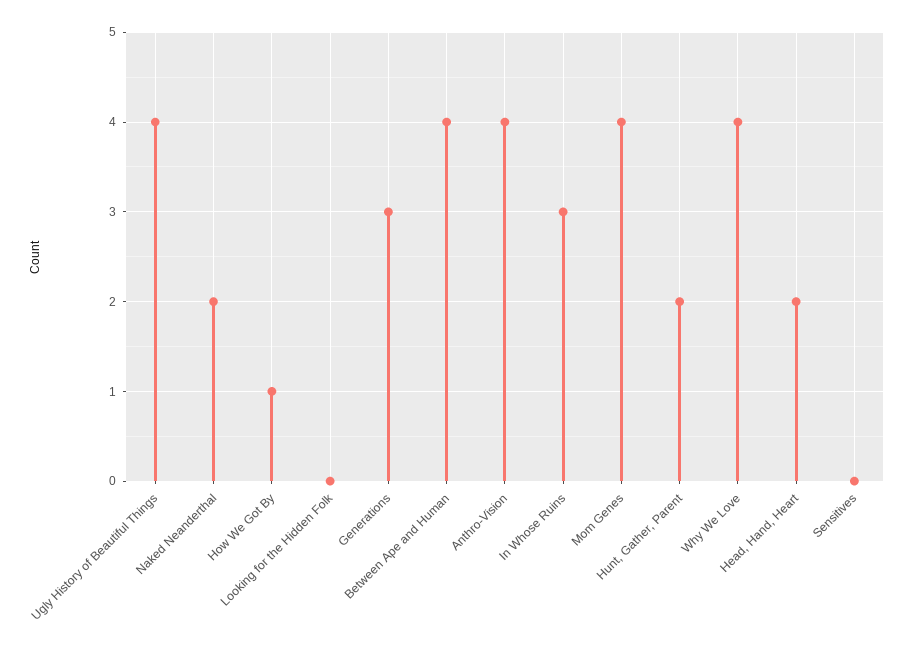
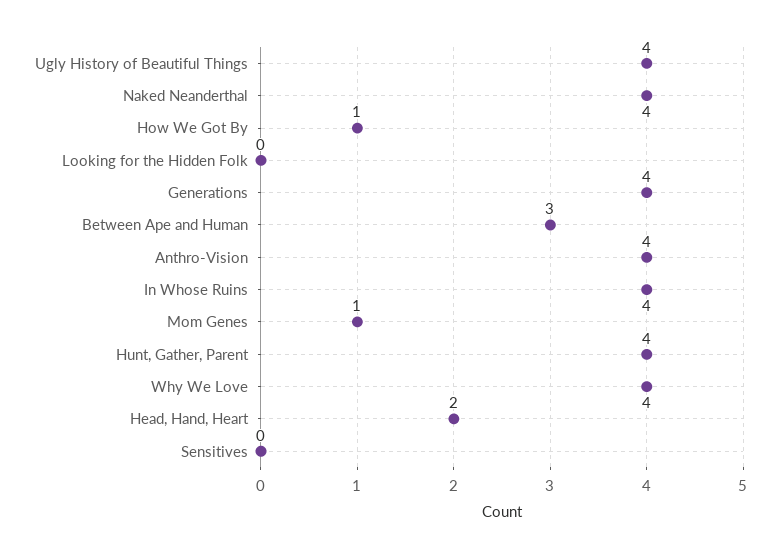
Naked Neanderthal: 2 -> 4
Generations: 3 -> 4
Between Ape and Human: 4 -> 3
In Whose Ruins: 3 -> 4
Mom Genes: 4 -> 1
Hunt, Gather, Parent: 2 -> 4

